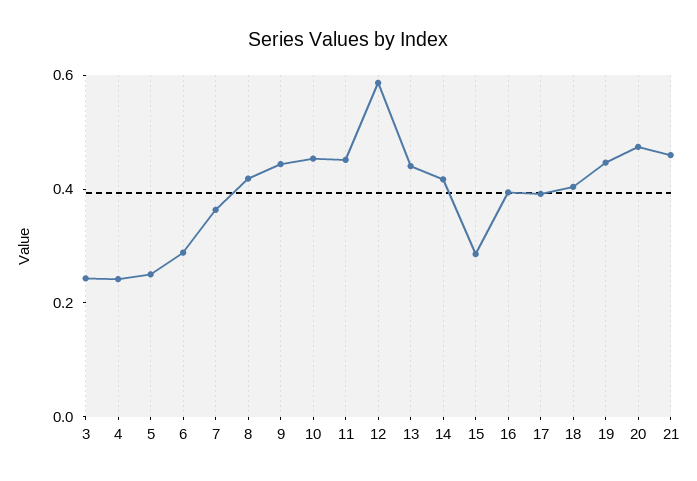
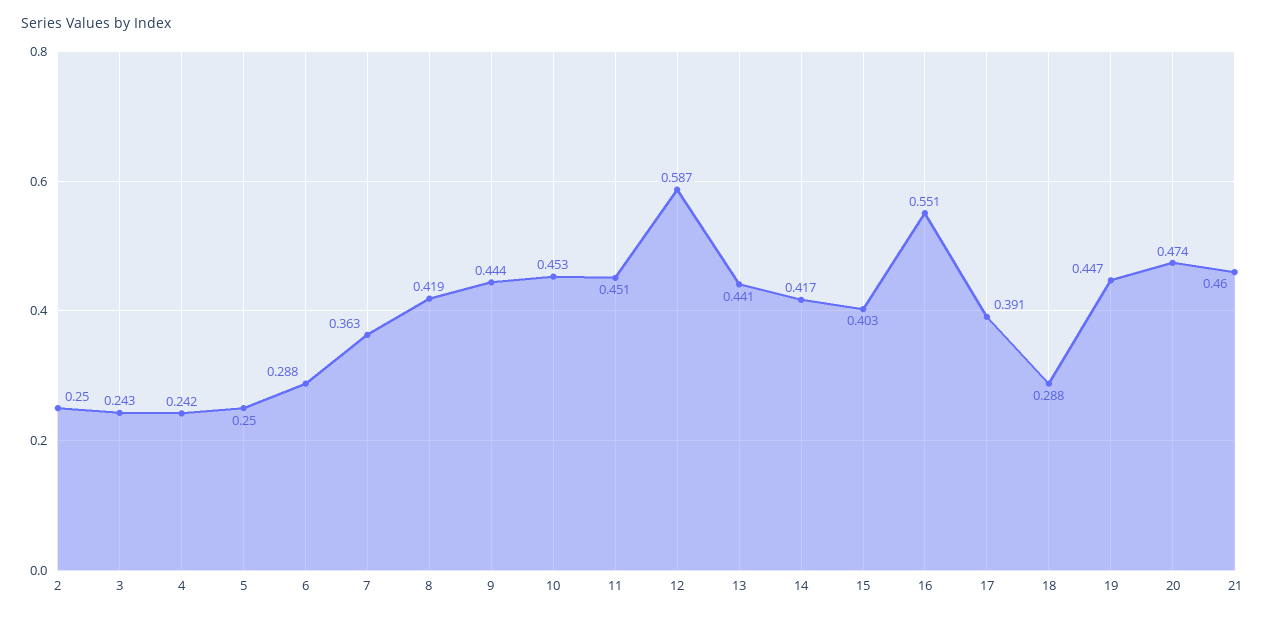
15: 0.3 -> 0.403
16: 0.4 -> 0.551
18: 0.4 -> 0.288
2: none -> 0.25

